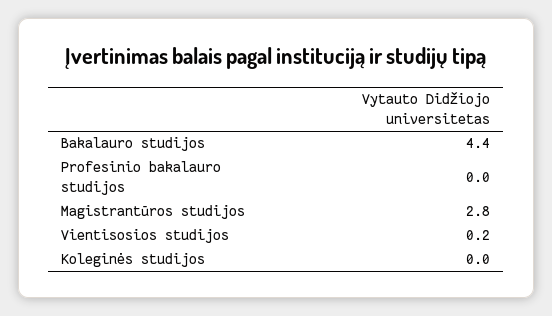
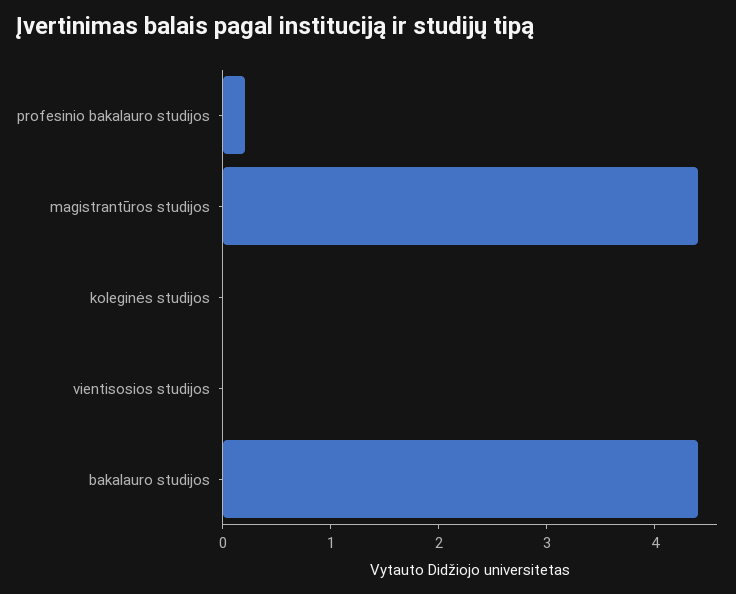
Profesinio bakalauro studijos: 0 -> 0.2
Magistrantūros studijos: 2.8 -> 4.4
Vientisosios studijos: 0.2 -> 0

